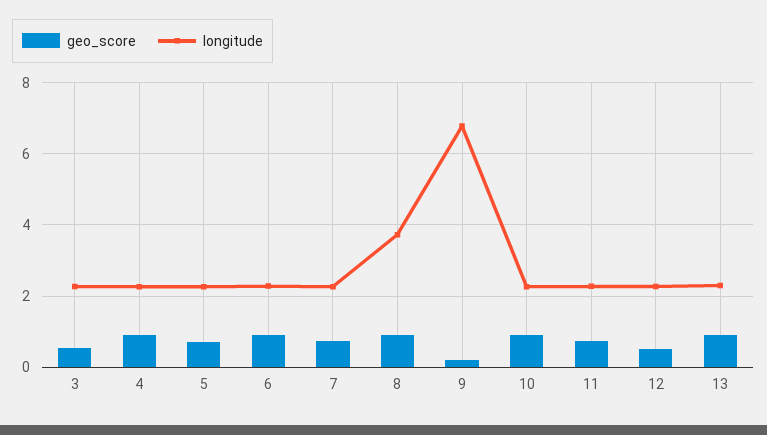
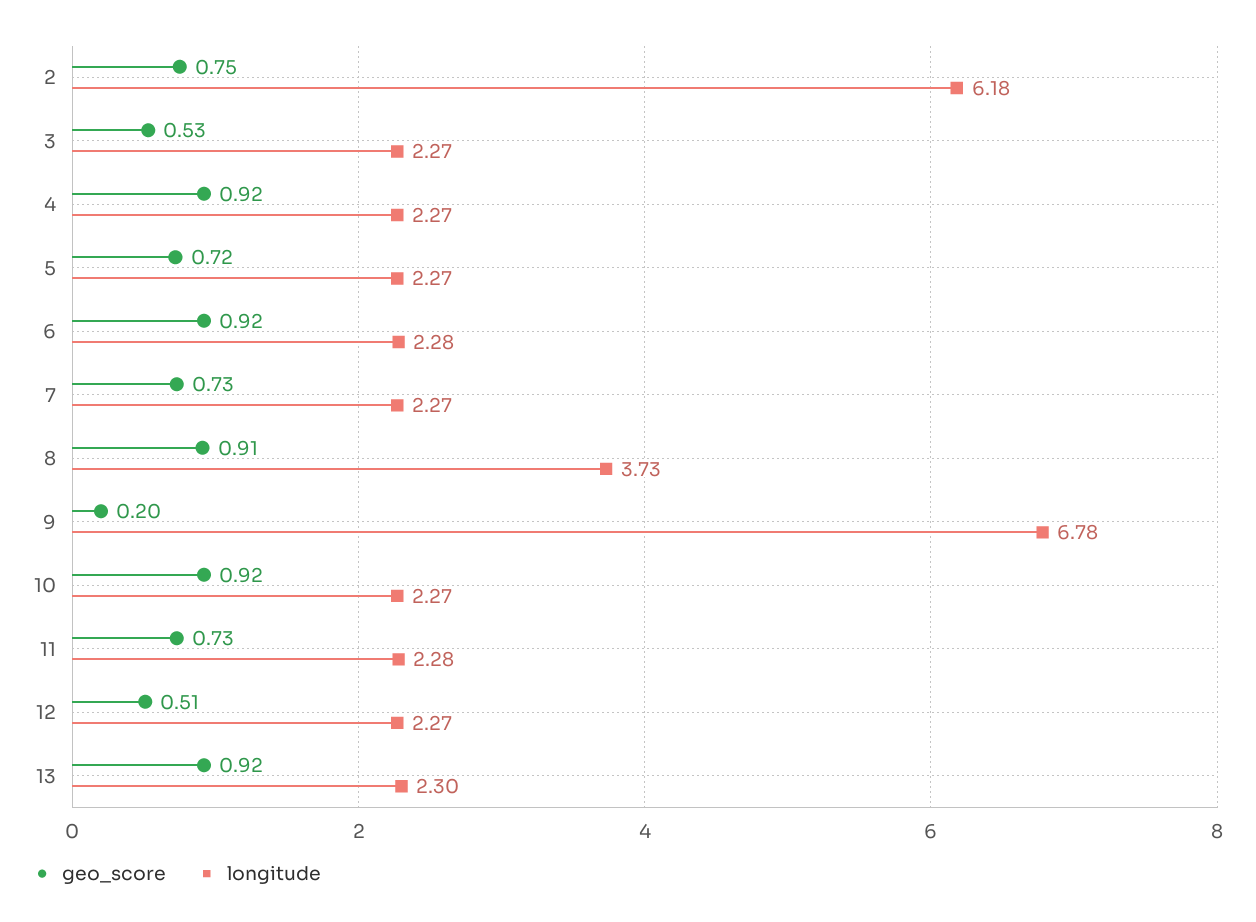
geo_score, 2: none -> 0.75
longitude, 2: none -> 6.18

